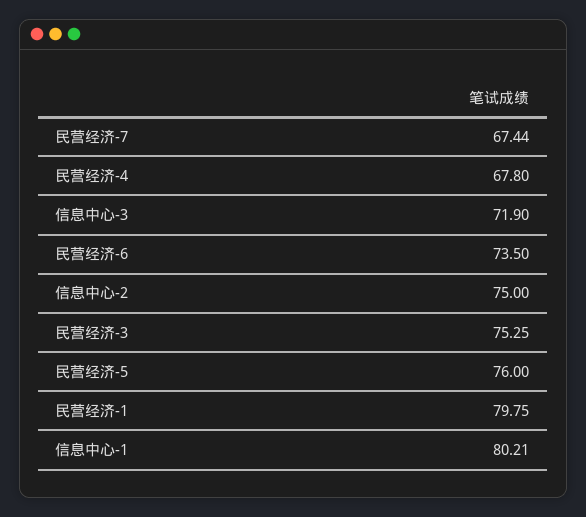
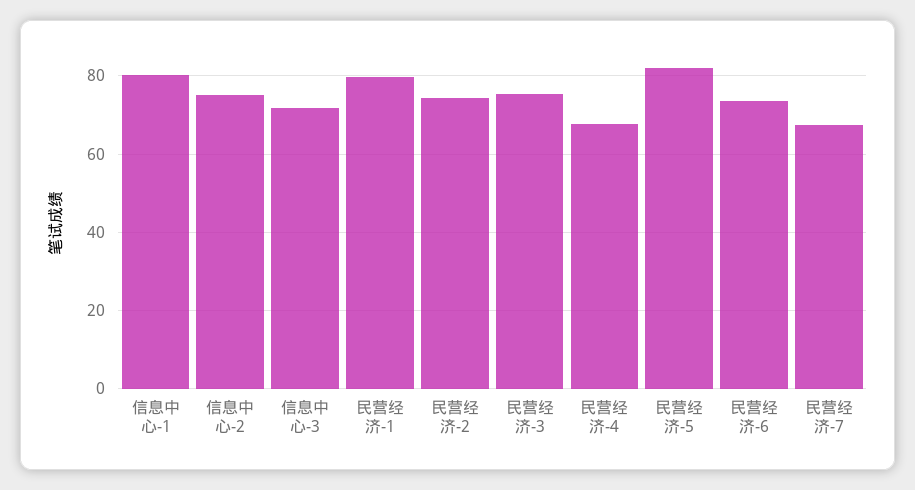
民营经济-5: 76 -> 82
民营经济-2: none -> 74

